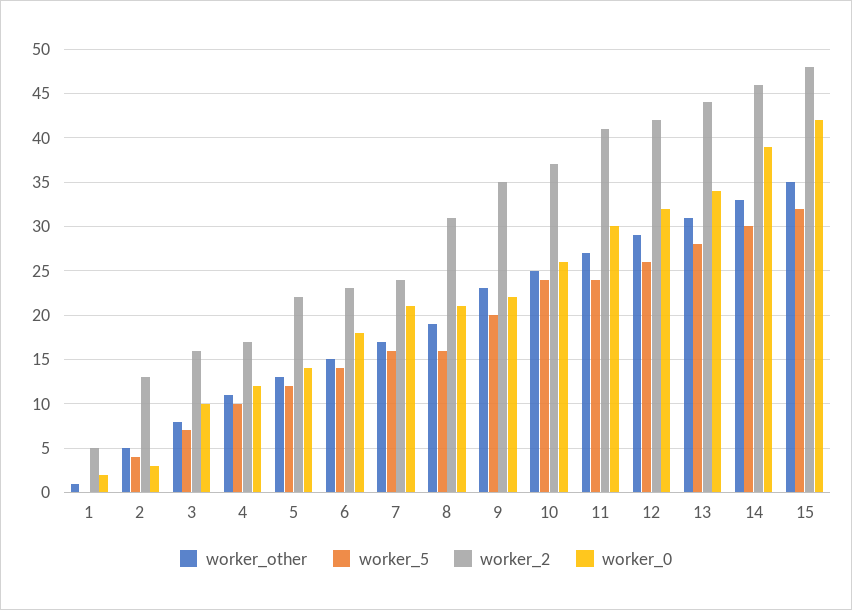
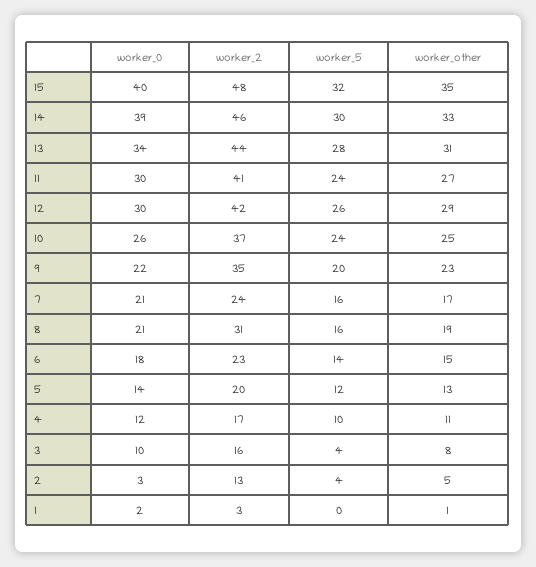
worker_2, 1: 5 -> 3
worker_5, 3: 7 -> 4
worker_2, 5: 22 -> 20
worker_0, 12: 32 -> 30
worker_0, 15: 42 -> 40

